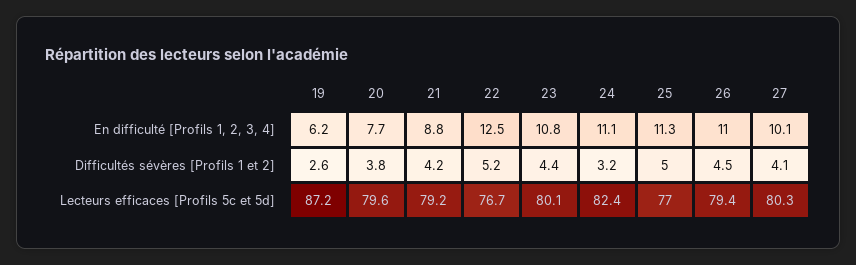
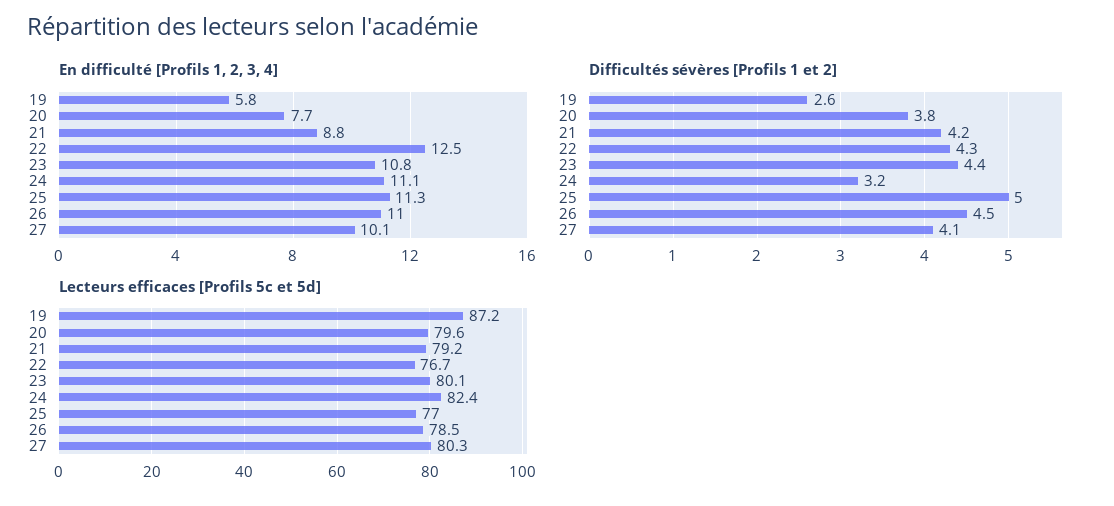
En difficulté [Profils 1, 2, 3, 4], 19: 6.2 -> 5.8
Difficultés sévères [Profils 1 et 2], 22: 5.2 -> 4.3
Lecteurs efficaces [Profils 5c et 5d], 26: 79.4 -> 78.5

